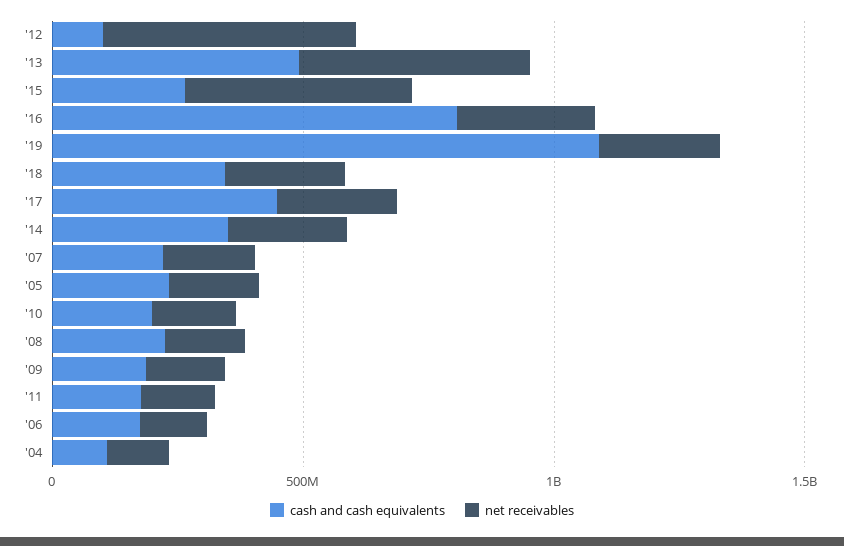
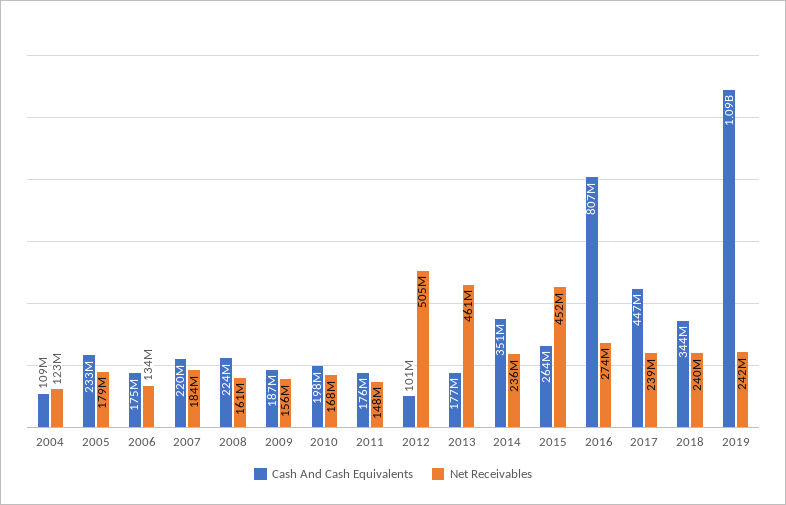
cash and cash equivalents, '13: 500000000 -> 177000000

